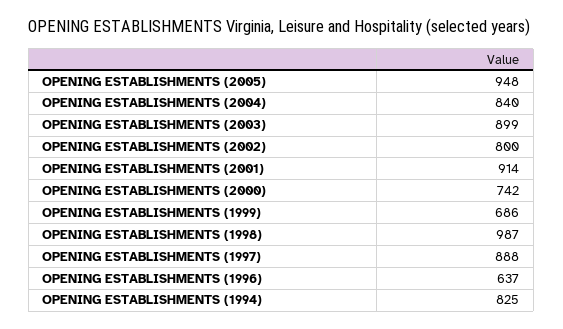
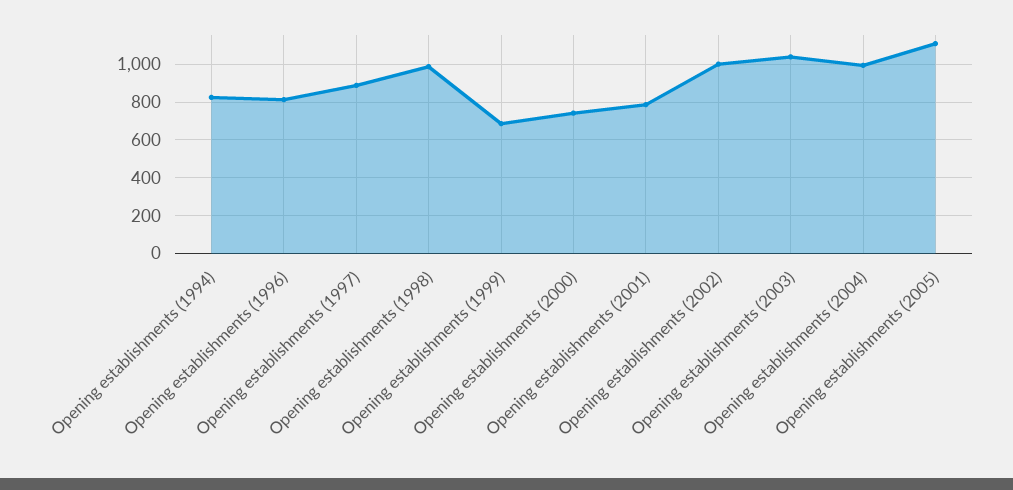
OPENING ESTABLISHMENTS (2005): 948 -> 1100
OPENING ESTABLISHMENTS (2004): 840 -> 1000
OPENING ESTABLISHMENTS (2003): 899 -> 1050
OPENING ESTABLISHMENTS (2002): 800 -> 1000
OPENING ESTABLISHMENTS (2001): 914 -> 800
OPENING ESTABLISHMENTS (1996): 637 -> 800

